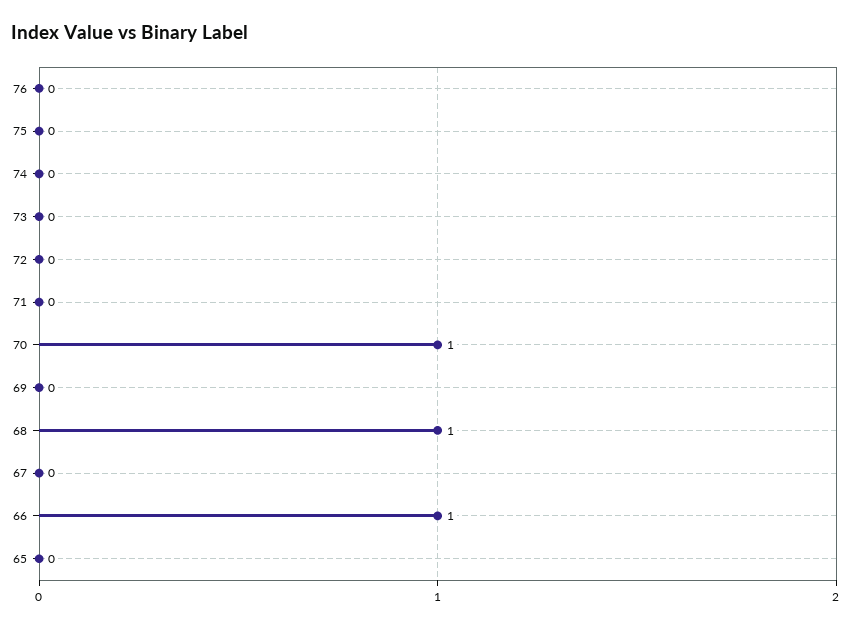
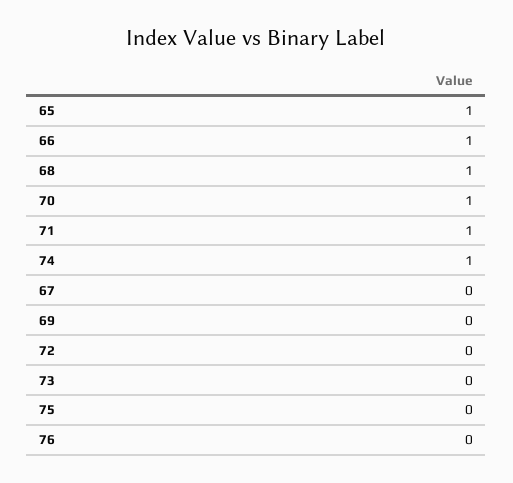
74: 0 -> 1
71: 0 -> 1
65: 0 -> 1

